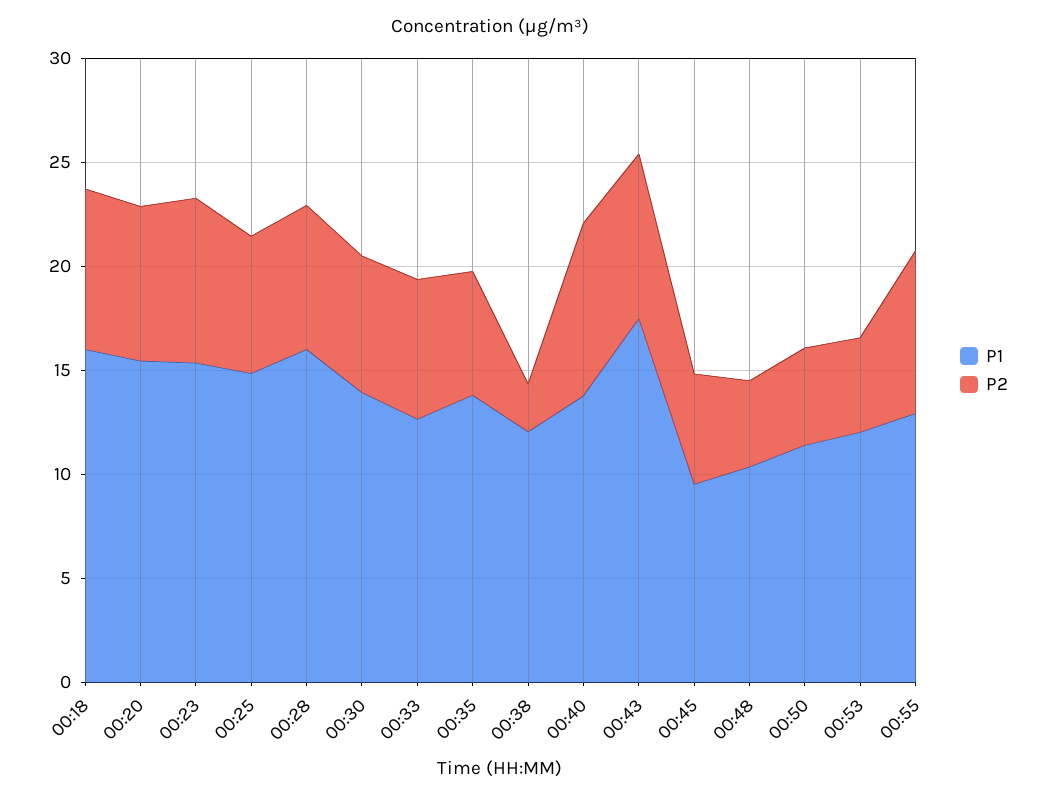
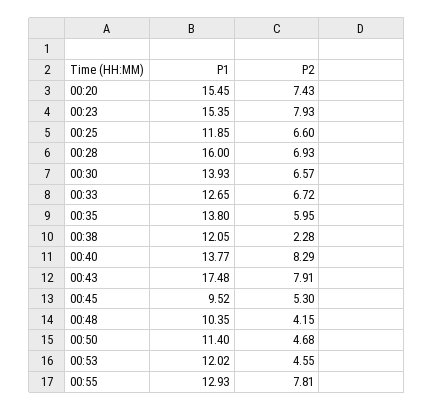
P1, 00:18: 16 -> none
P2, 00:18: 8 -> none
P1, 00:25: 15 -> 11.85

